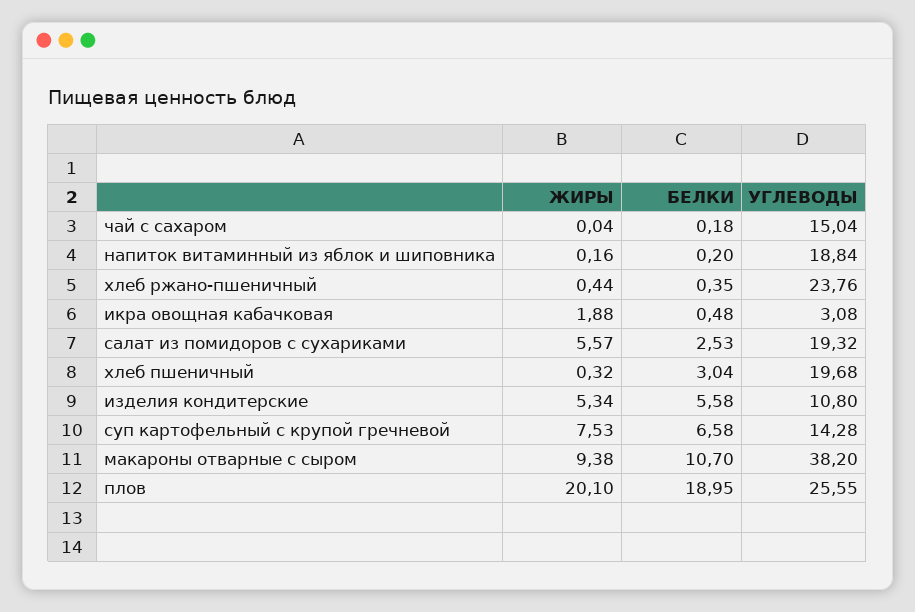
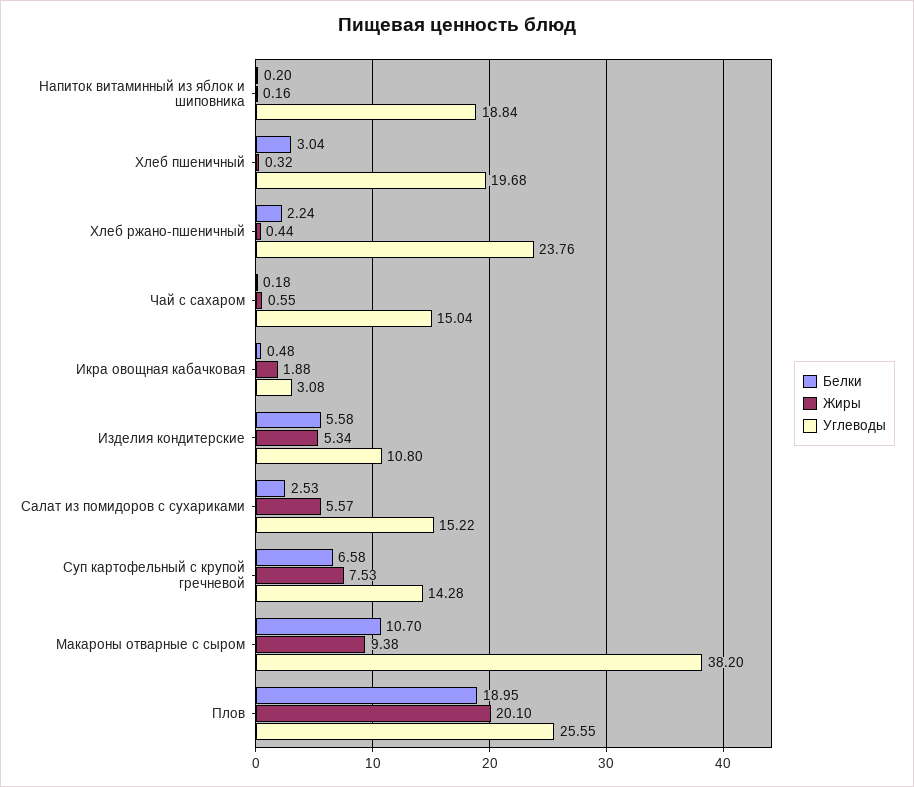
ЖИРЫ, чай с сахаром: 0.04 -> 0.55
БЕЛКИ, хлеб ржано-пшеничный: 0.35 -> 2.24
УГЛЕВОДЫ, салат из помидоров с сухариками: 19.32 -> 15.22

